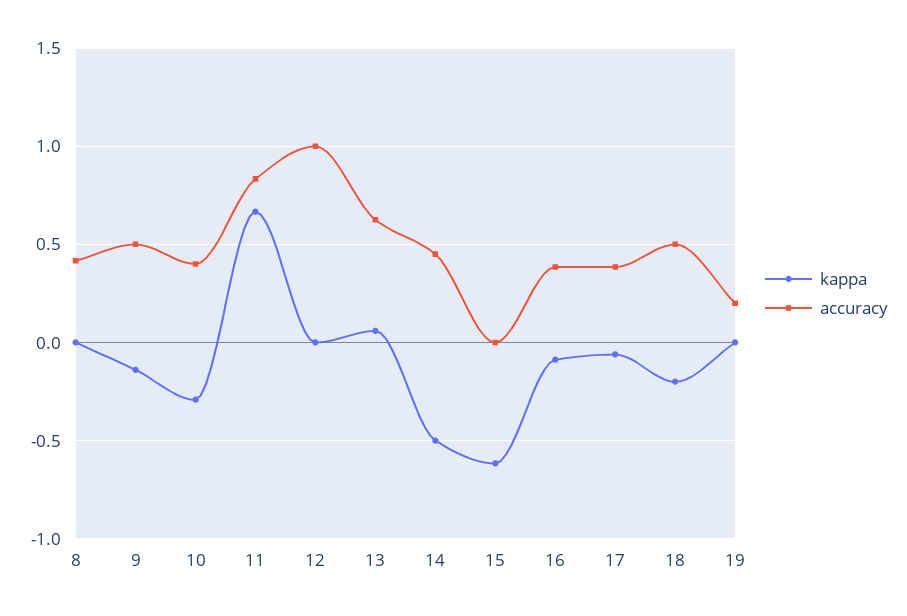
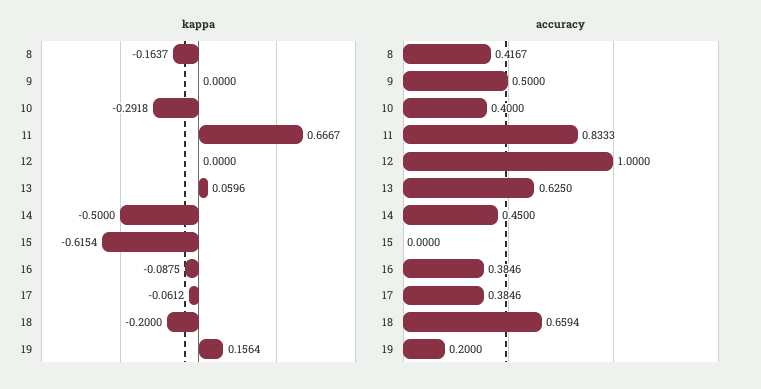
kappa, 8: 0 -> -0.1637
kappa, 9: -0.15 -> 0
accuracy, 18: 0.5 -> 0.6594
kappa, 19: 0 -> 0.1564

